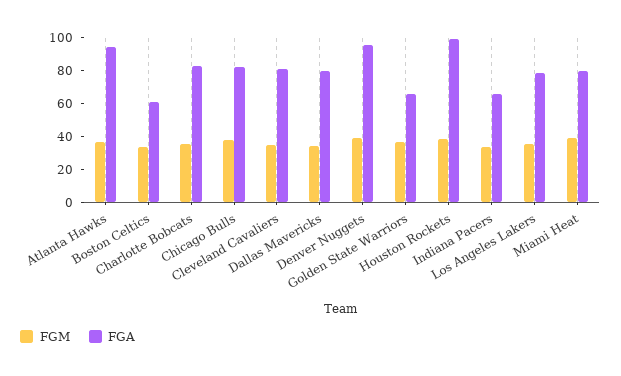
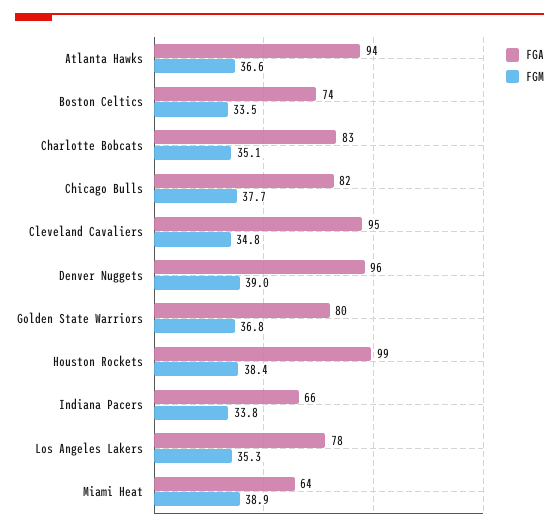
FGA, Boston Celtics: 60 -> 74
FGA, Cleveland Cavaliers: 80 -> 95
FGM, Dallas Mavericks: 35 -> none
FGA, Dallas Mavericks: 80 -> none
FGA, Golden State Warriors: 65 -> 80
FGA, Miami Heat: 80 -> 64

